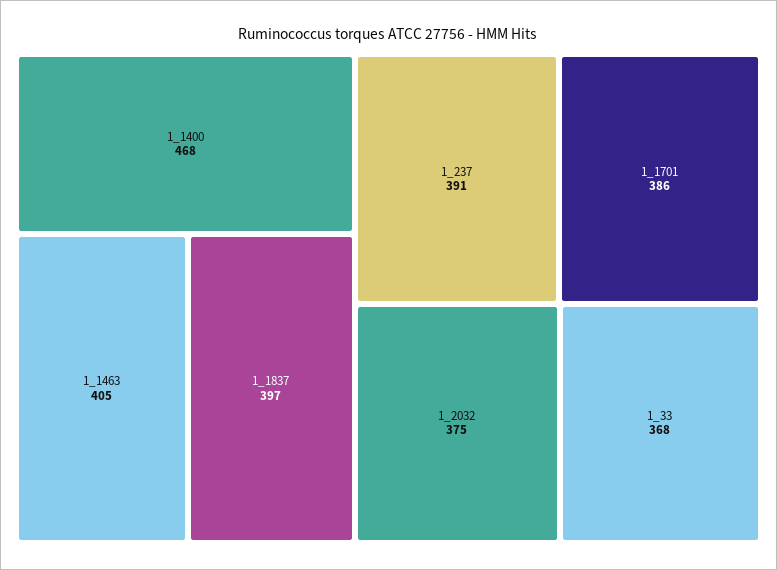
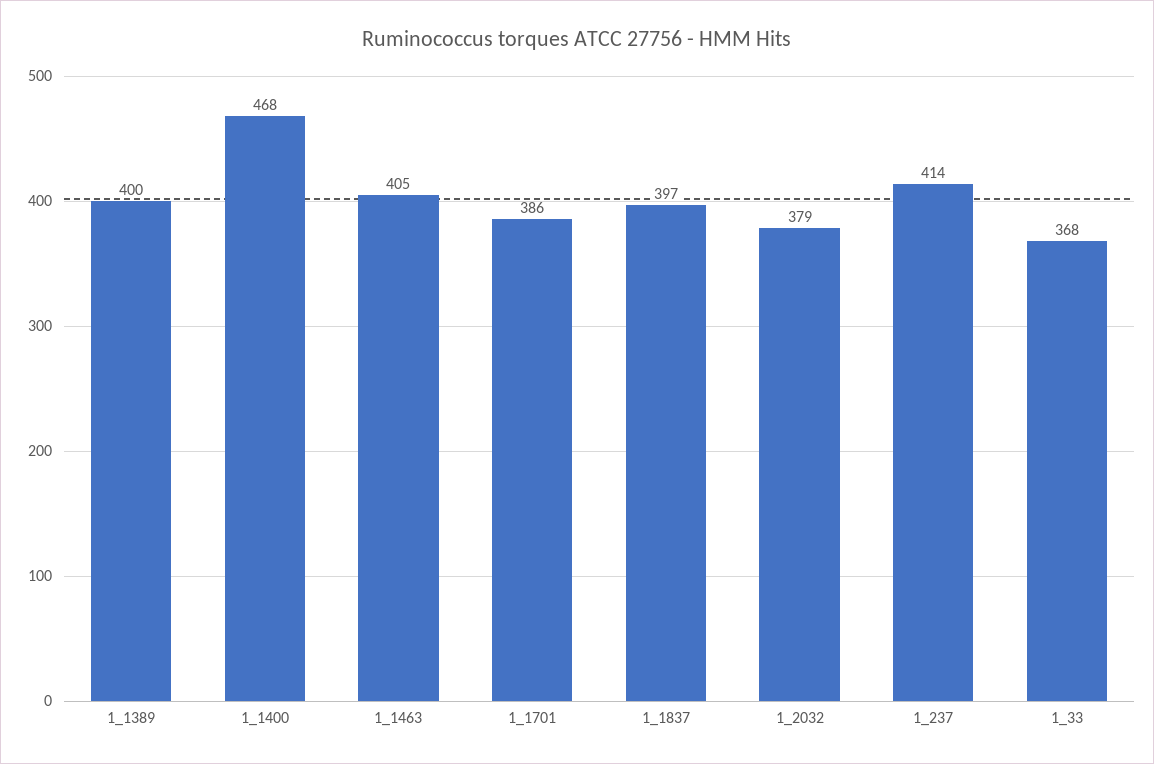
1_237: 391 -> 414
1_2032: 375 -> 379
1_1389: none -> 400

